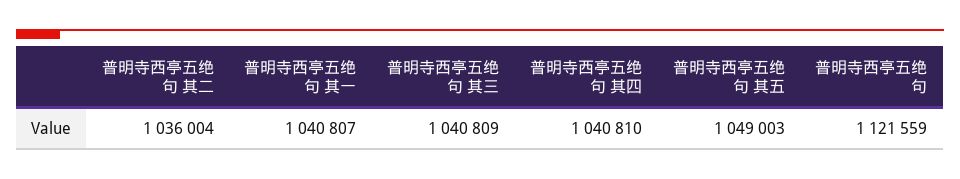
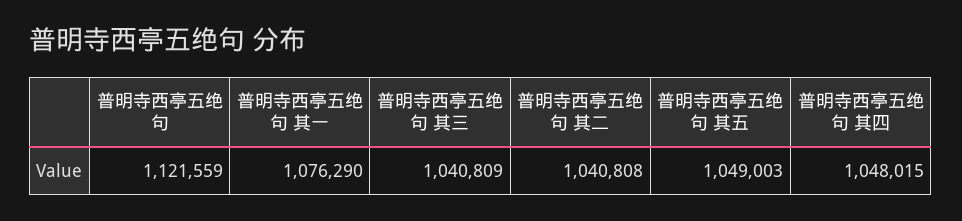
普明寺西亭五绝句 其二: 1036004 -> 1040808
普明寺西亭五绝句 其一: 1040807 -> 1076290
普明寺西亭五绝句 其四: 1040810 -> 1048015

